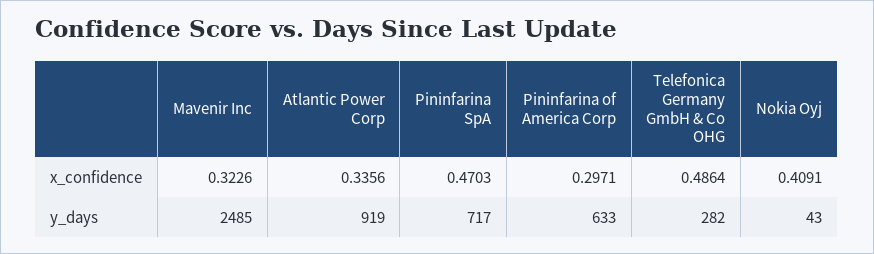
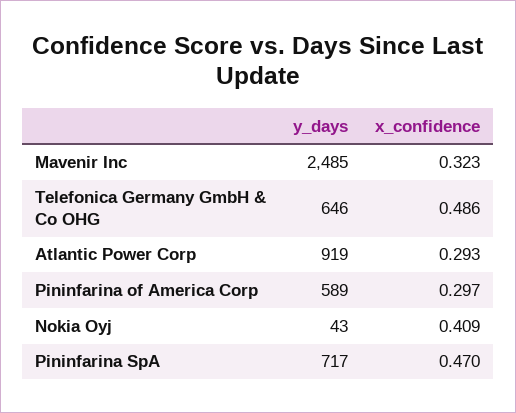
Atlantic Power Corp, x_confidence: 0.3356 -> 0.293
Pininfarina of America Corp, y_days: 633 -> 589
Telefonica Germany GmbH & Co OHG, y_days: 282 -> 646

